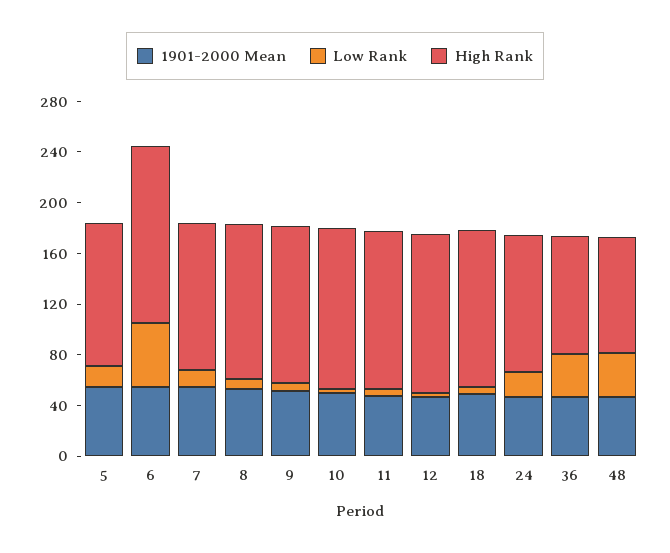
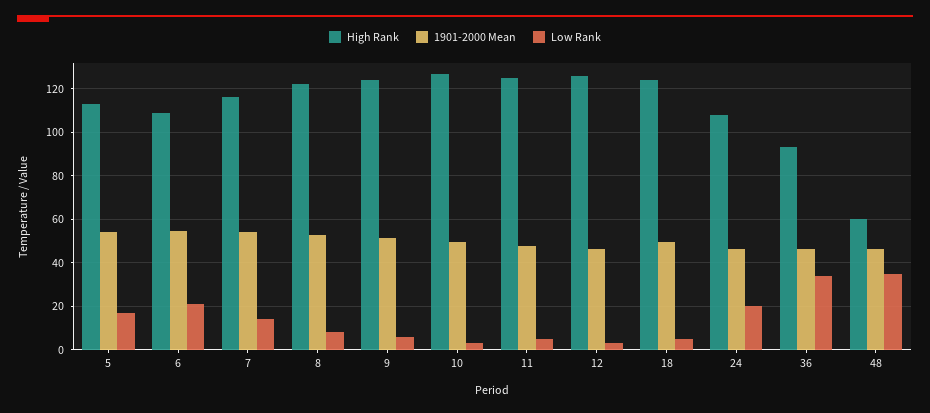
Low Rank, 6: 50 -> 20
High Rank, 6: 140 -> 110
High Rank, 48: 90 -> 60

